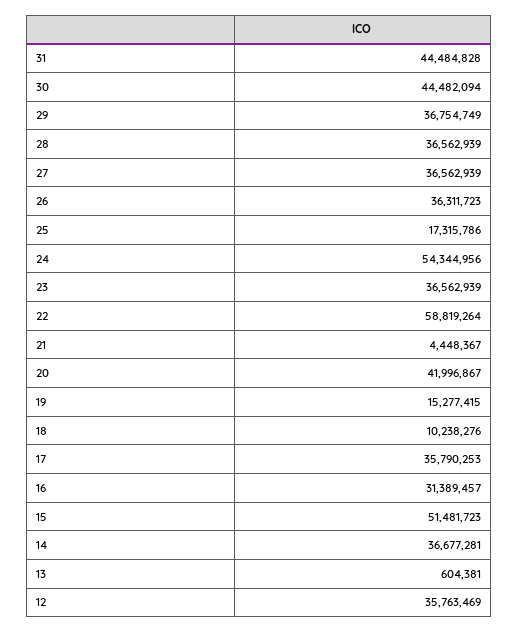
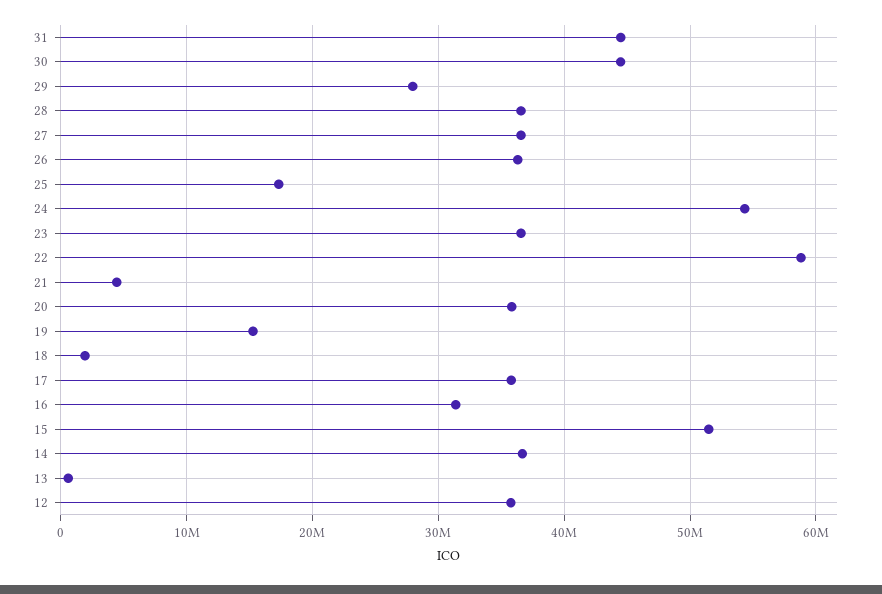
29: 36754749 -> 28000000
20: 41996867 -> 36000000
18: 10238276 -> 2000000

